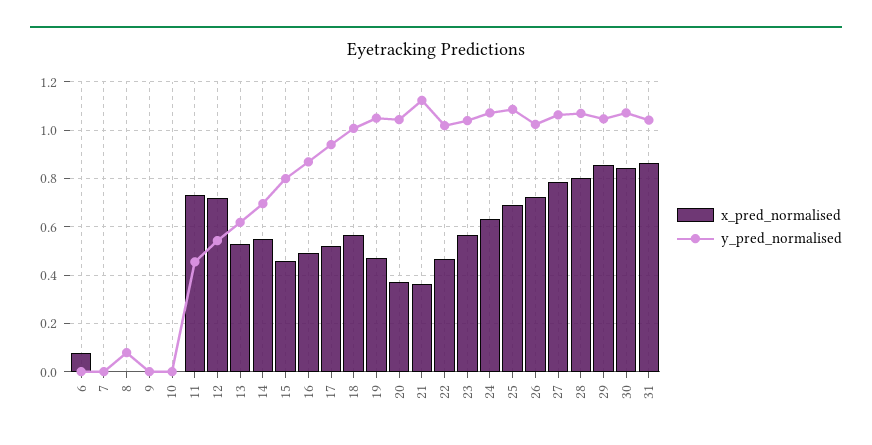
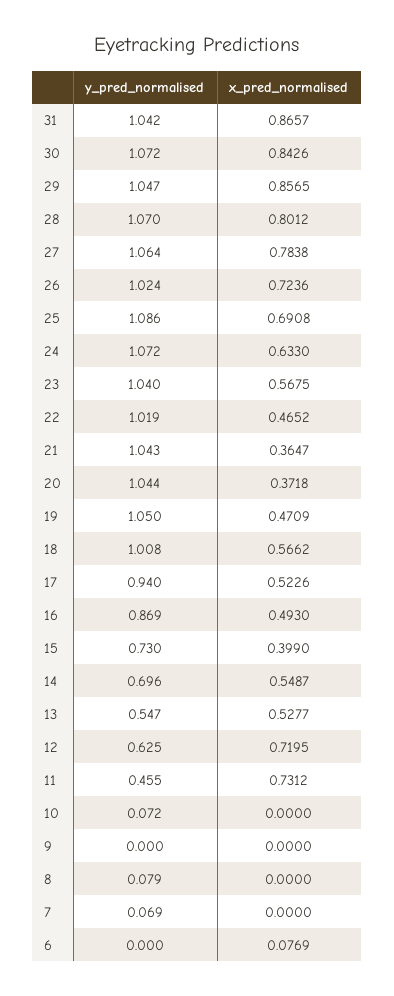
y_pred_normalised, 7: 0 -> 0.069
y_pred_normalised, 10: 0 -> 0.072
y_pred_normalised, 12: 0.55 -> 0.625
y_pred_normalised, 13: 0.625 -> 0.547
x_pred_normalised, 15: 0.45 -> 0.399
y_pred_normalised, 15: 0.8 -> 0.73
y_pred_normalised, 21: 1.125 -> 1.043

